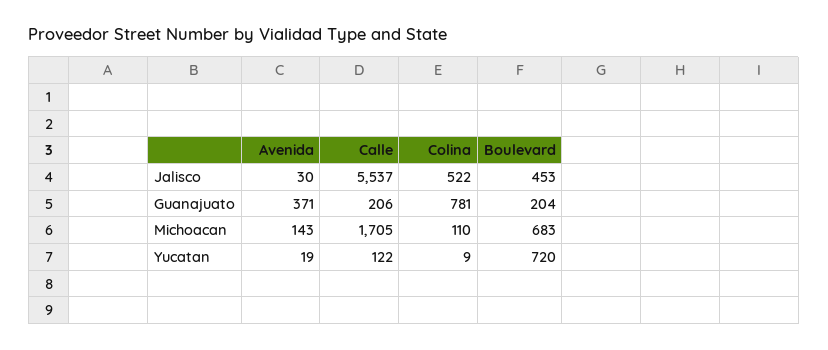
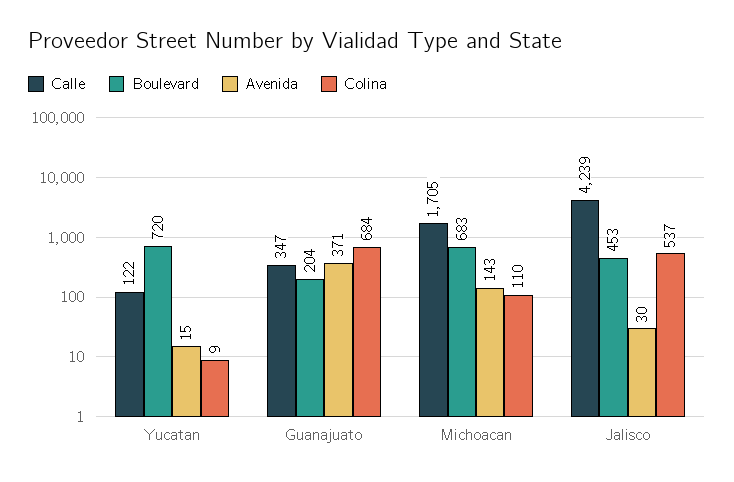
Calle, Jalisco: 5537 -> 4239
Colina, Jalisco: 522 -> 537
Calle, Guanajuato: 206 -> 347
Colina, Guanajuato: 781 -> 684
Avenida, Yucatan: 19 -> 15

